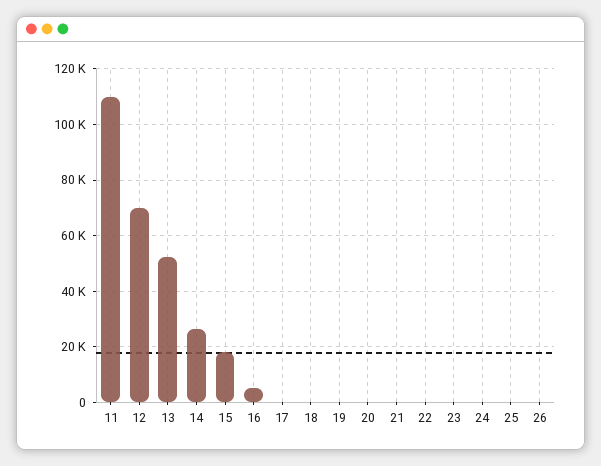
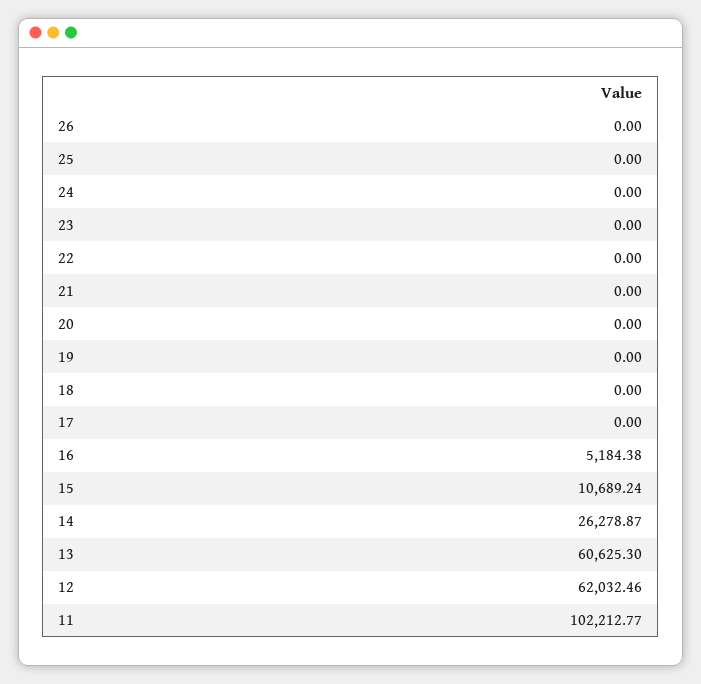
11: 110000 -> 102212.77
12: 70000 -> 62032.46
13: 52500 -> 60625.3
15: 17500 -> 10689.24

